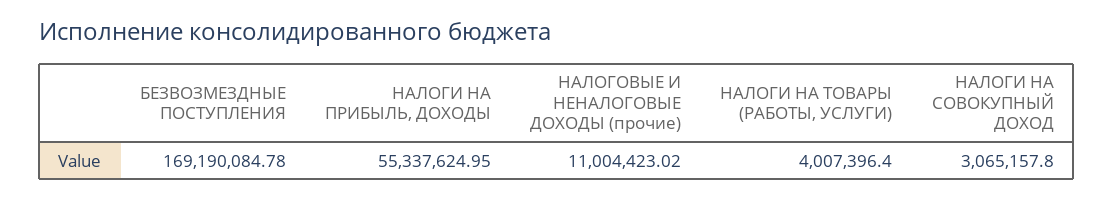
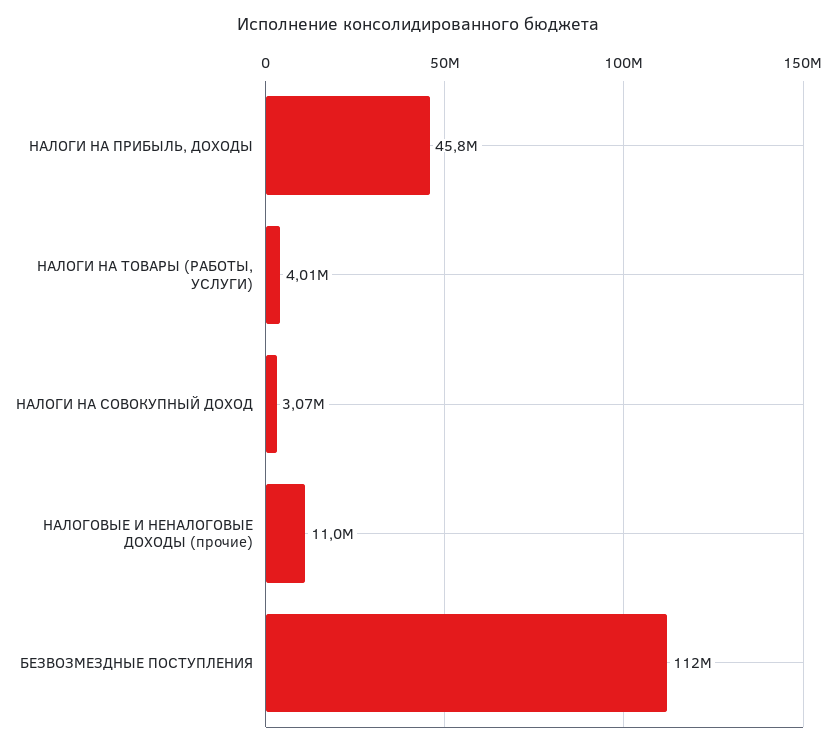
БЕЗВОЗМЕЗДНЫЕ ПОСТУПЛЕНИЯ: 169190084.78 -> 112000000
НАЛОГИ НА ПРИБЫЛЬ, ДОХОДЫ: 55337624.95 -> 45800000

